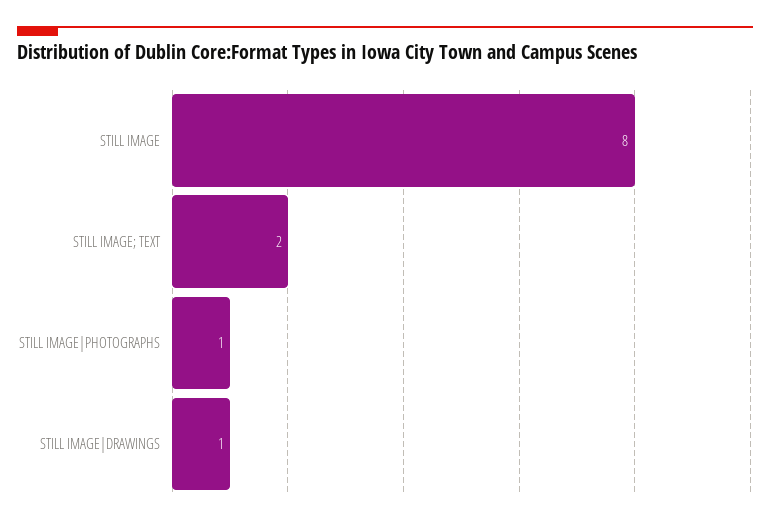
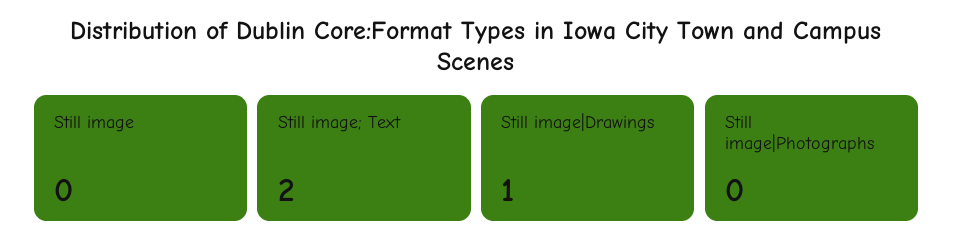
STILL IMAGE: 8 -> 0
STILL IMAGE|PHOTOGRAPHS: 1 -> 0

